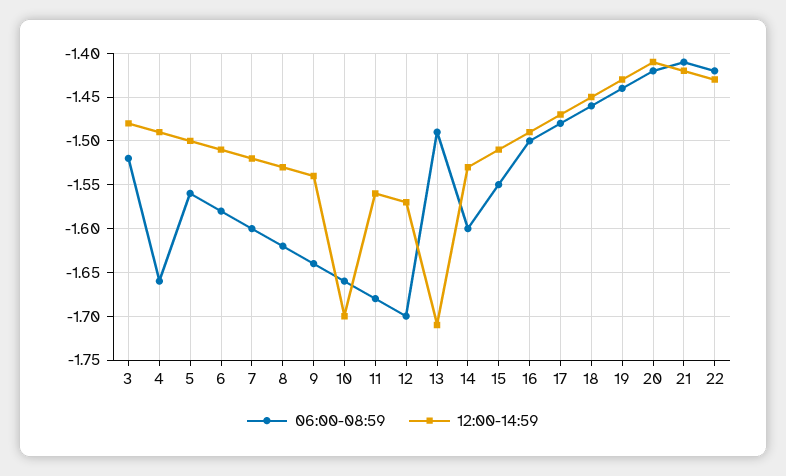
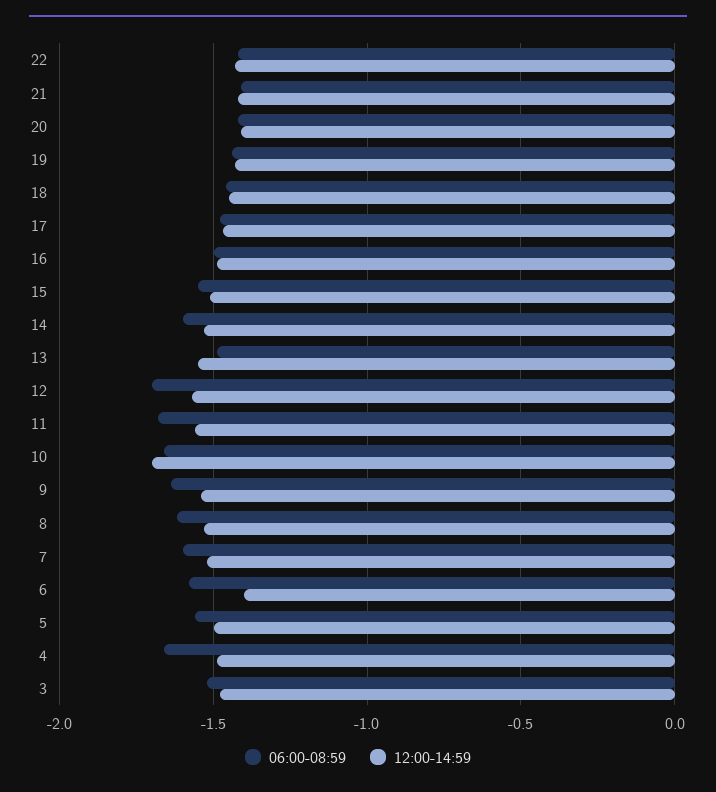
12:00-14:59, 6: -1.51 -> -1.4
12:00-14:59, 13: -1.71 -> -1.55

